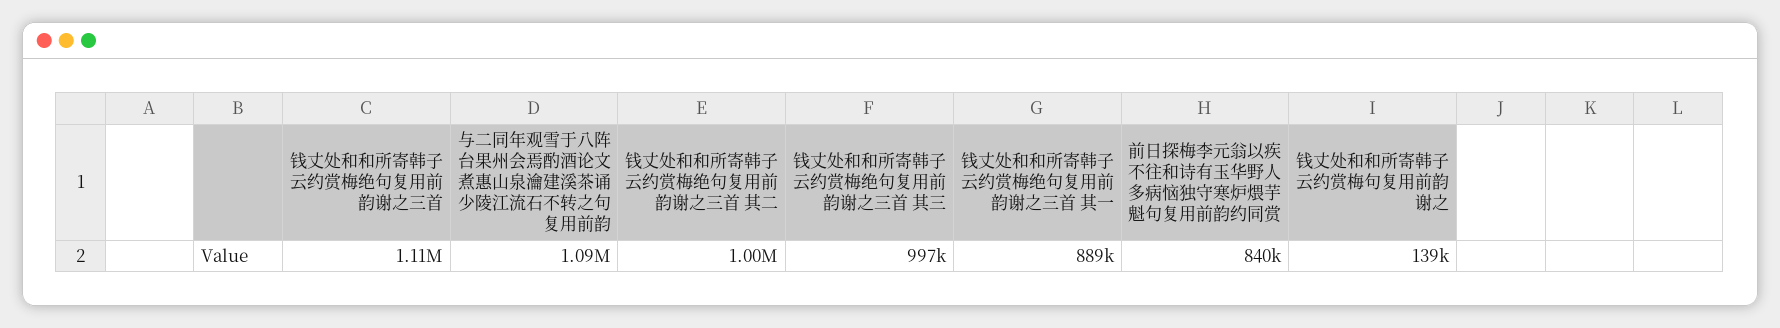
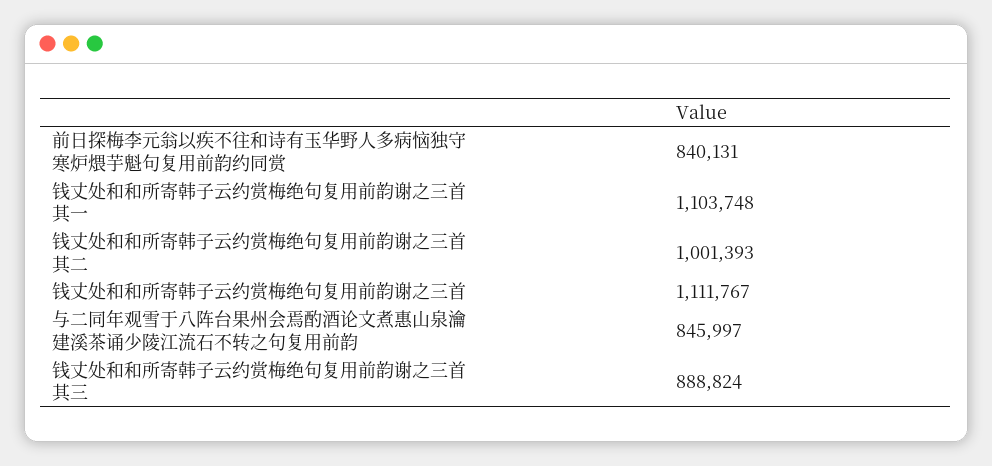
与二同年观雪于八阵台果州会焉酌酒论文煮惠山泉瀹建溪茶诵少陵江流石不转之句复用前韵: 1090000 -> 845997
钱丈处和和所寄韩子云约赏梅绝句复用前韵谢之三首 其三: 997000 -> 888824
钱丈处和和所寄韩子云约赏梅绝句复用前韵谢之三首 其一: 889000 -> 1103748
钱丈处和和所寄韩子云约赏梅句复用前韵谢之: 139000 -> none

